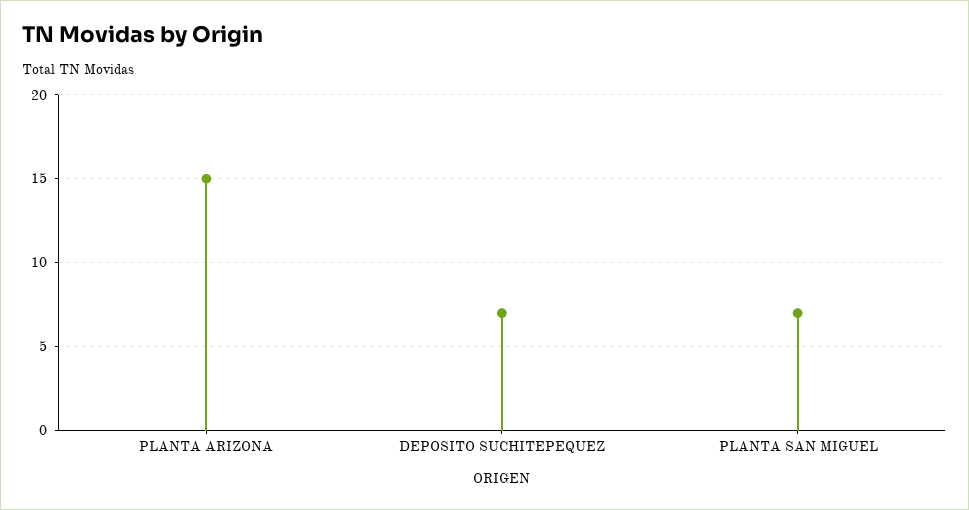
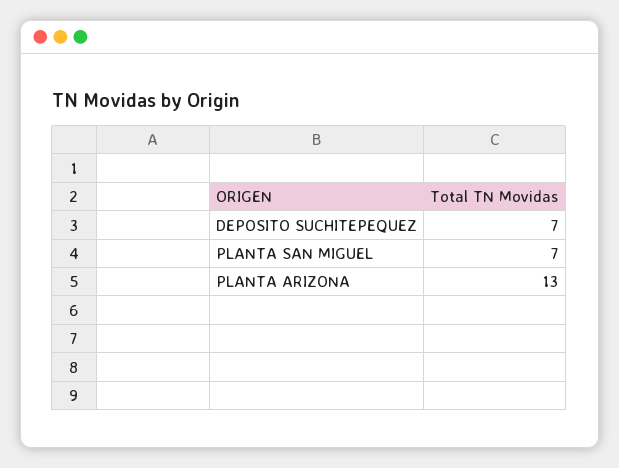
PLANTA ARIZONA: 15 -> 13

